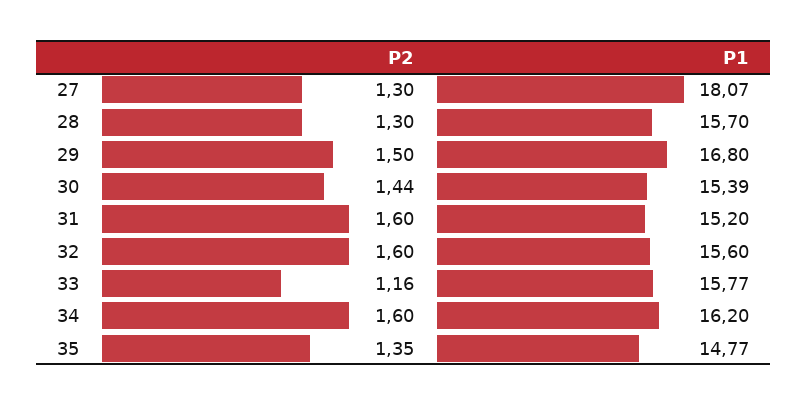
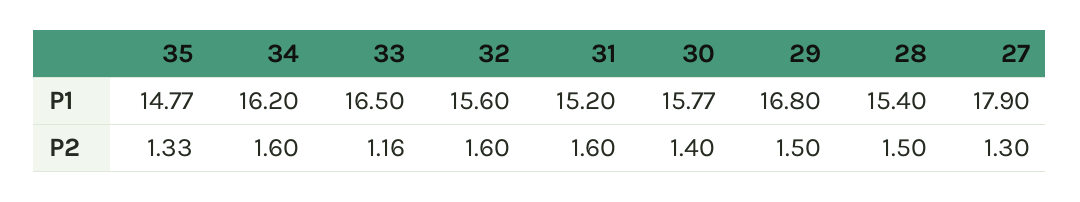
P1, 27: 18.07 -> 17.9
P2, 28: 1.3 -> 1.5
P1, 28: 15.7 -> 15.4
P2, 30: 1.44 -> 1.4
P1, 30: 15.39 -> 15.77
P1, 33: 15.77 -> 16.5
P2, 35: 1.35 -> 1.33

